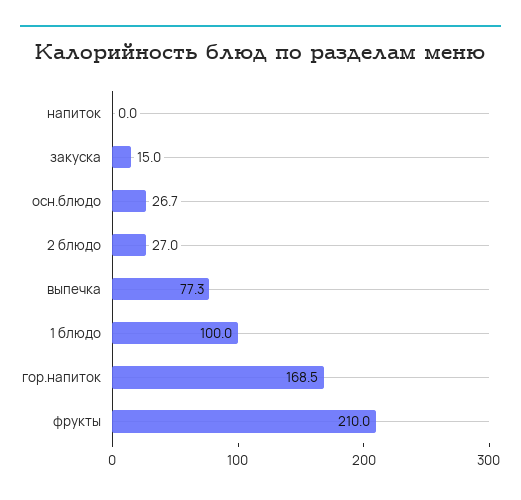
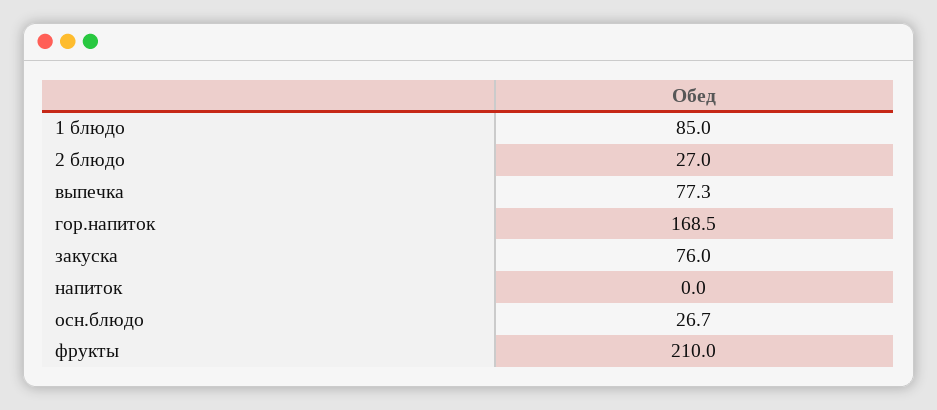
закуска: 15 -> 76
1 блюдо: 100 -> 85

